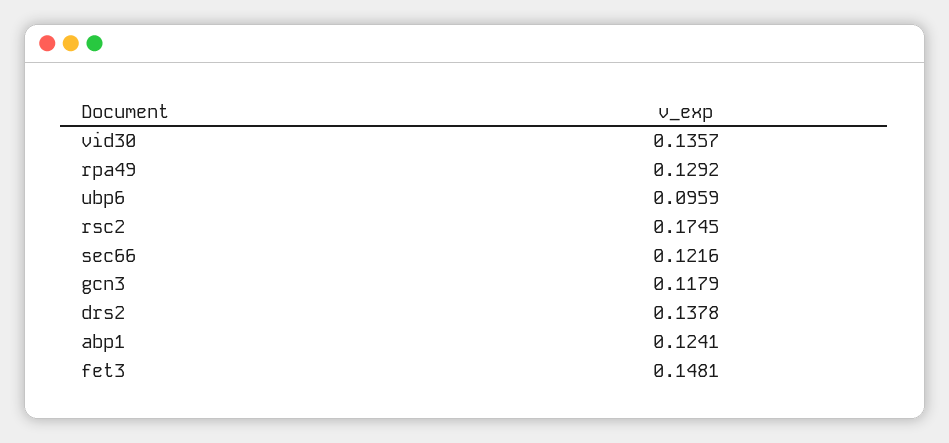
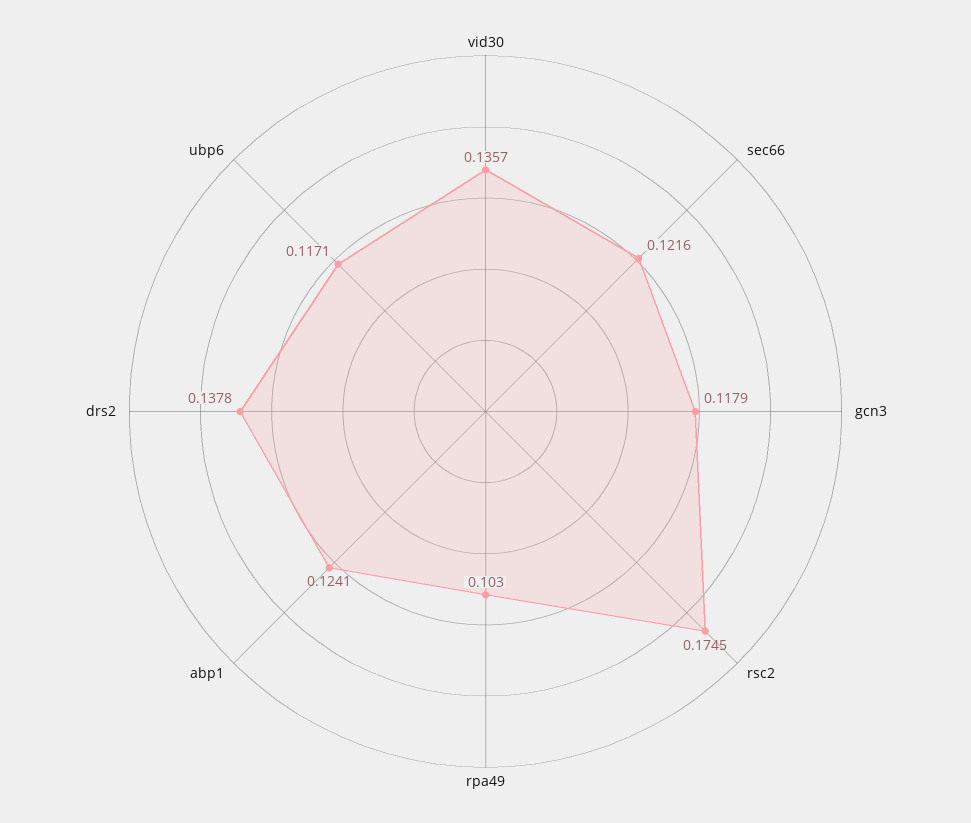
rpa49: 0.1292 -> 0.103
ubp6: 0.0959 -> 0.1171
fet3: 0.1481 -> none

